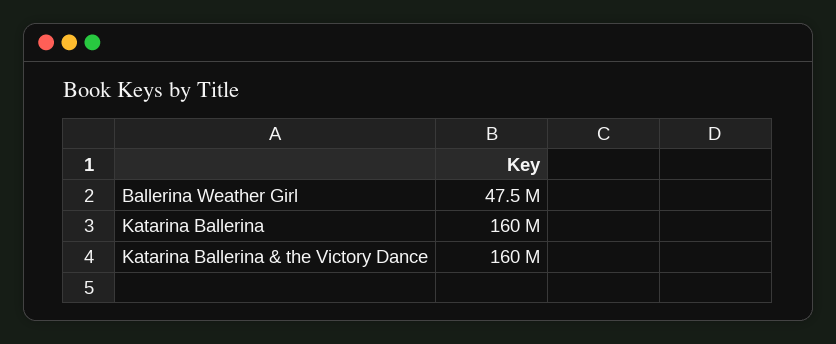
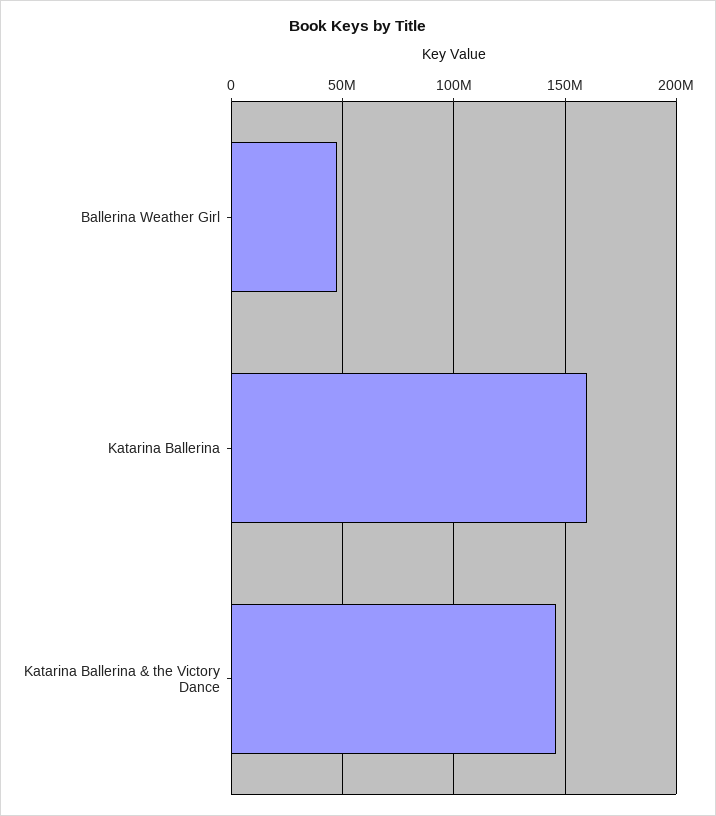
Katarina Ballerina & the Victory Dance: 160000000 -> 145000000

